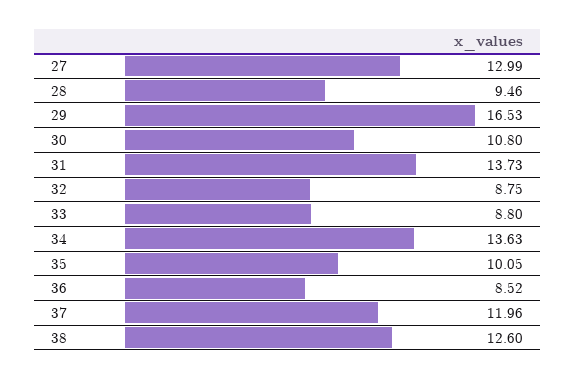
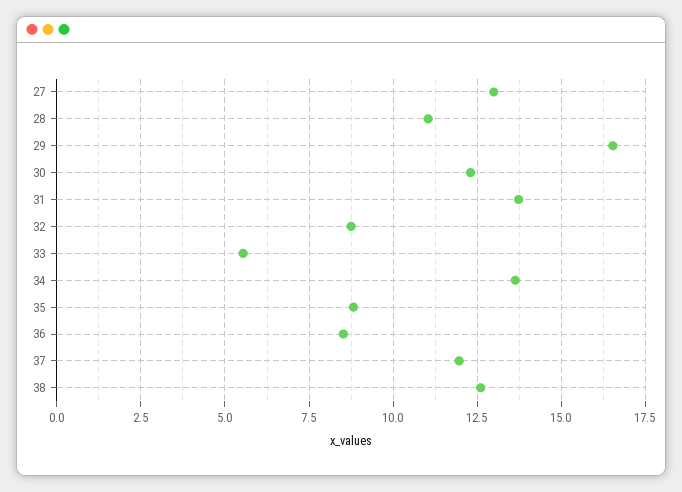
28: 9.46 -> 11
30: 10.8 -> 12.25
33: 8.8 -> 5.5
35: 10.05 -> 8.75

